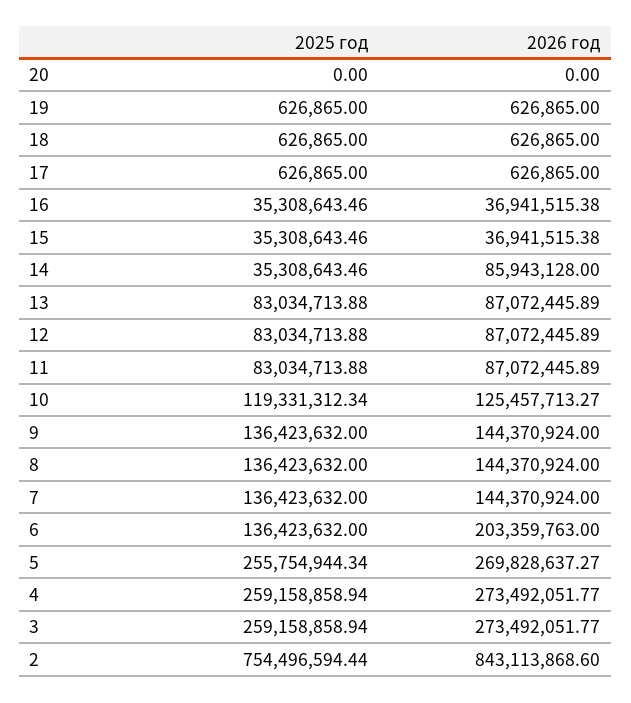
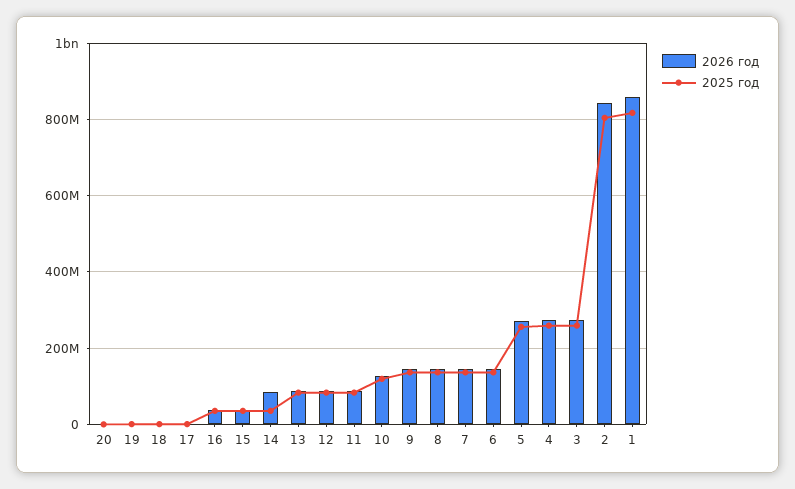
2026 год, 6: 203359763 -> 140000000
2025 год, 2: 754496594.44 -> 800000000
2026 год, 1: none -> 860000000
2025 год, 1: none -> 820000000

